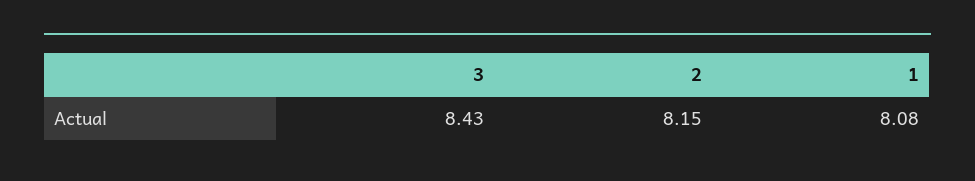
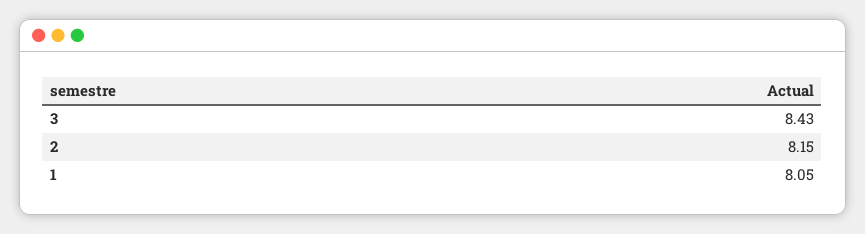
1: 8.08 -> 8.05

